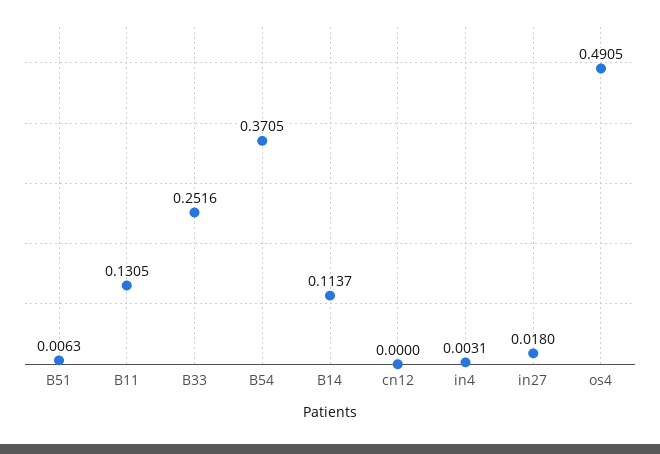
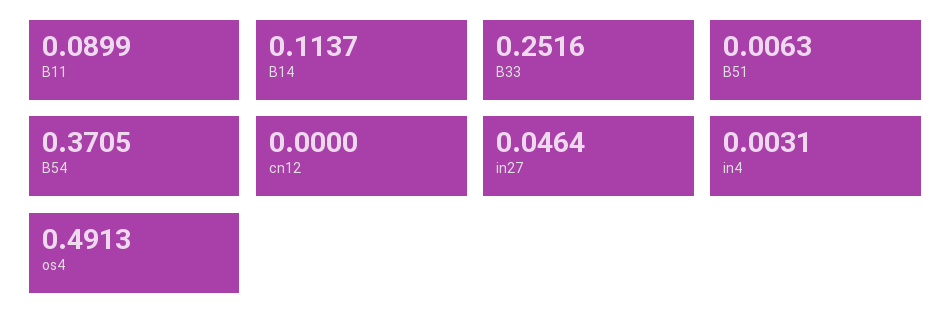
B11: 0.1305 -> 0.0899
in27: 0.018 -> 0.0464
os4: 0.4905 -> 0.4913

